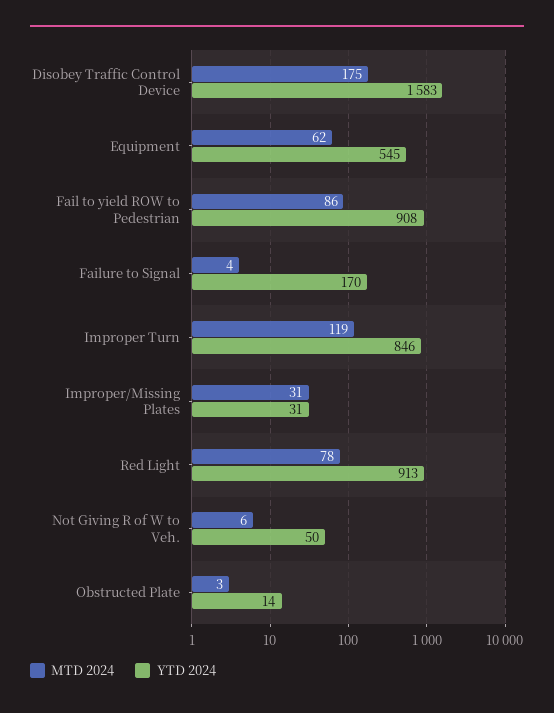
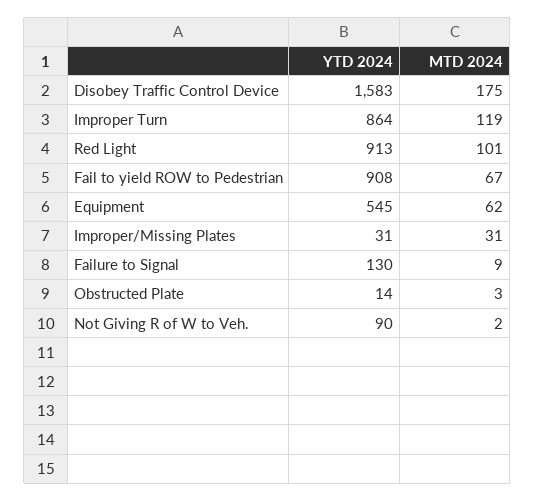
MTD 2024, Fail to yield ROW to Pedestrian: 86 -> 67
MTD 2024, Failure to Signal: 4 -> 9
YTD 2024, Failure to Signal: 170 -> 130
YTD 2024, Improper Turn: 846 -> 864
MTD 2024, Red Light: 78 -> 101
MTD 2024, Not Giving R of W to Veh.: 6 -> 2
YTD 2024, Not Giving R of W to Veh.: 50 -> 90

